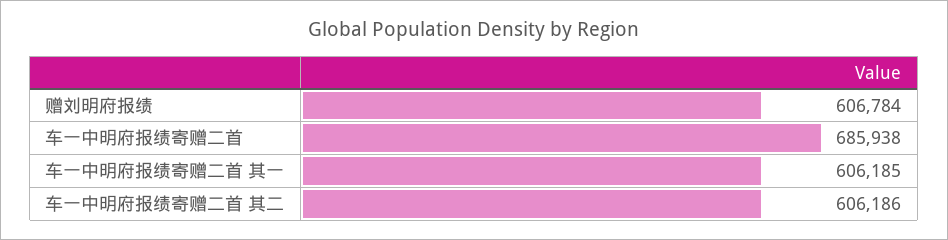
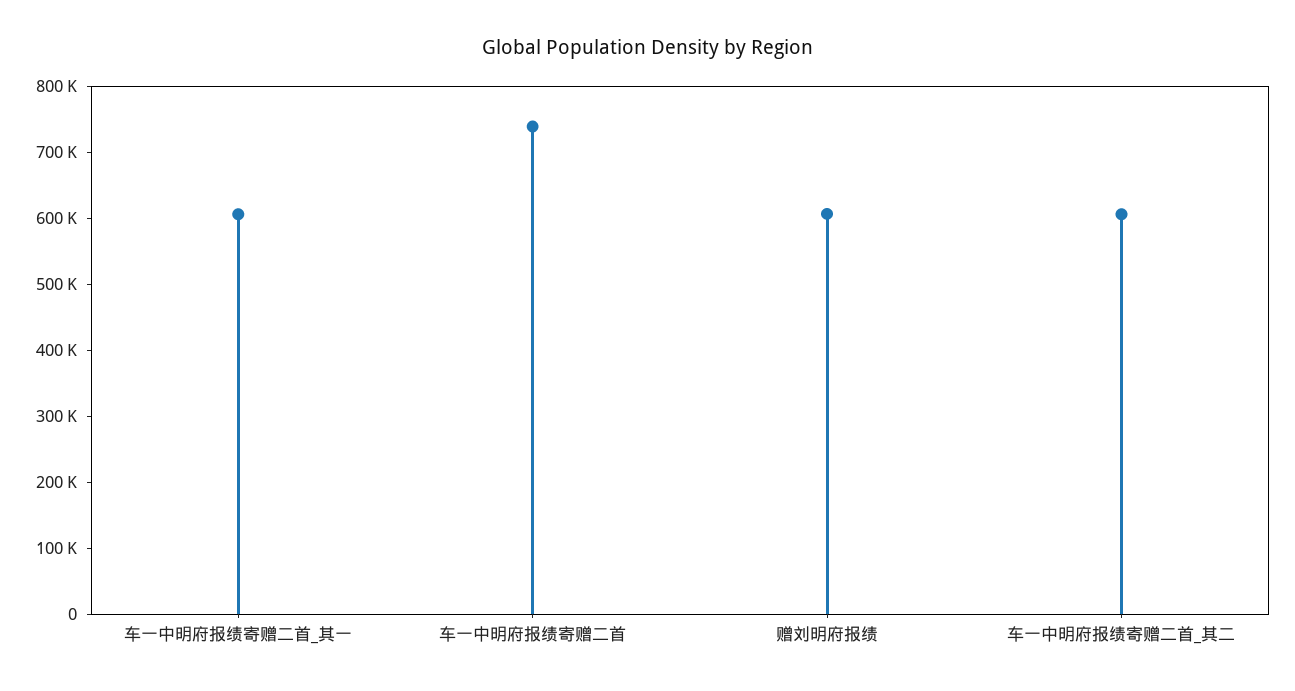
车一中明府报绩寄赠二首: 685938 -> 740000

